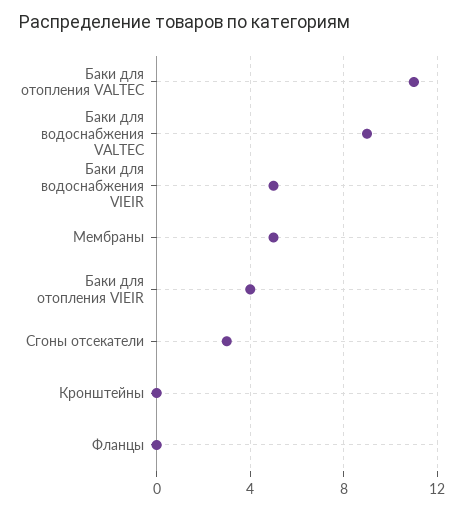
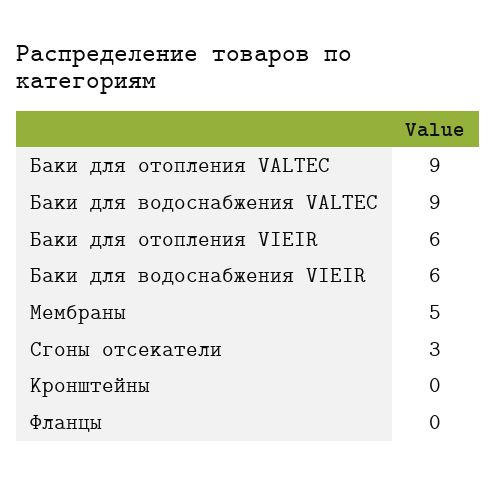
Баки для отопления VALTEC: 11 -> 9
Баки для водоснабжения VIEIR: 5 -> 6
Баки для отопления VIEIR: 4 -> 6

